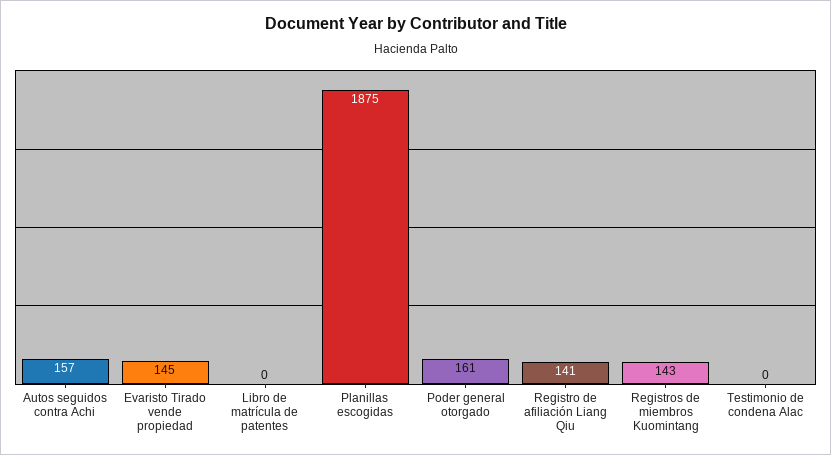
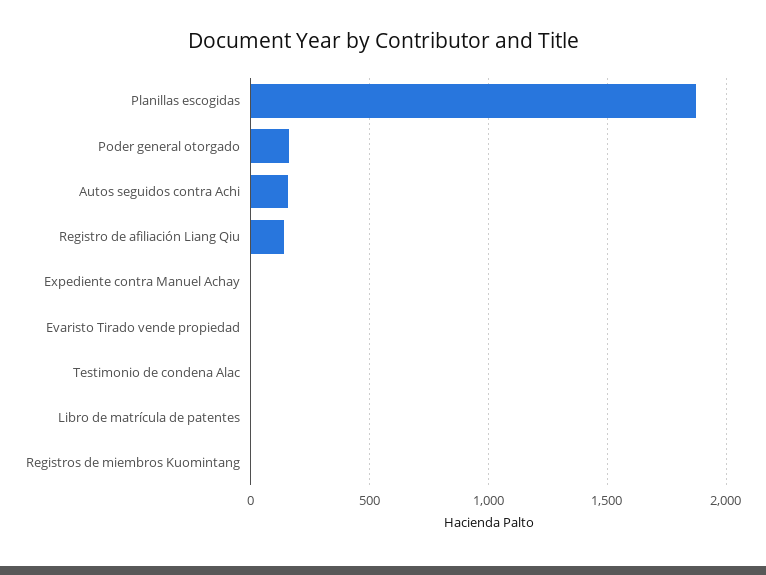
Evaristo Tirado vende propiedad: 145 -> 0
Registros de miembros Kuomintang: 143 -> 0
Expediente contra Manuel Achay: none -> 0

